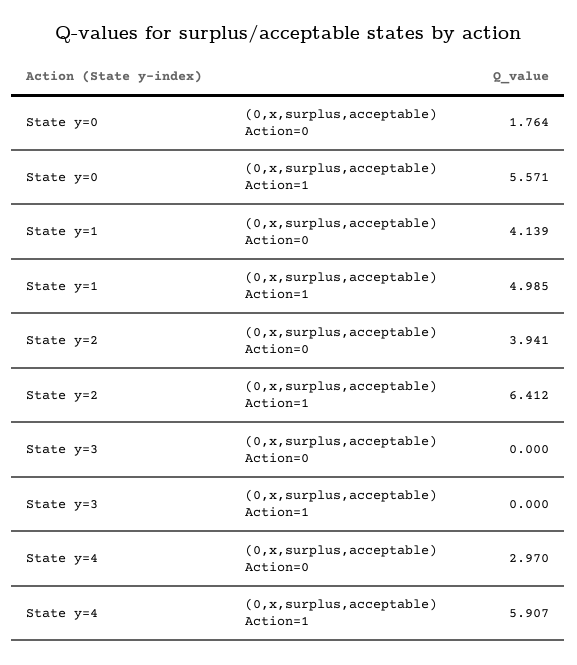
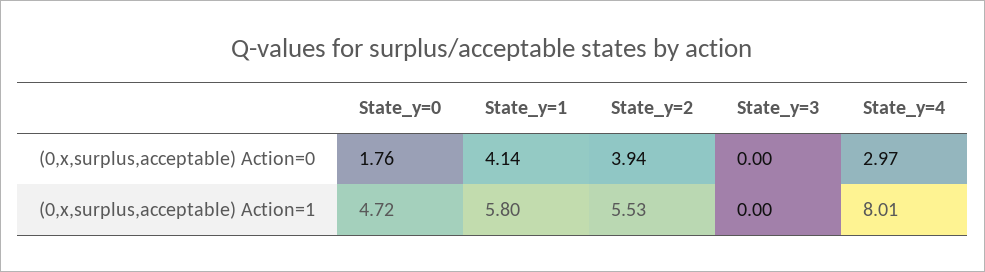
State y=0, (0,x,surplus,acceptable) Action=1: 5.571 -> 4.72
State y=1, (0,x,surplus,acceptable) Action=1: 4.985 -> 5.8
State y=2, (0,x,surplus,acceptable) Action=1: 6.412 -> 5.53
State y=4, (0,x,surplus,acceptable) Action=1: 5.907 -> 8.01

